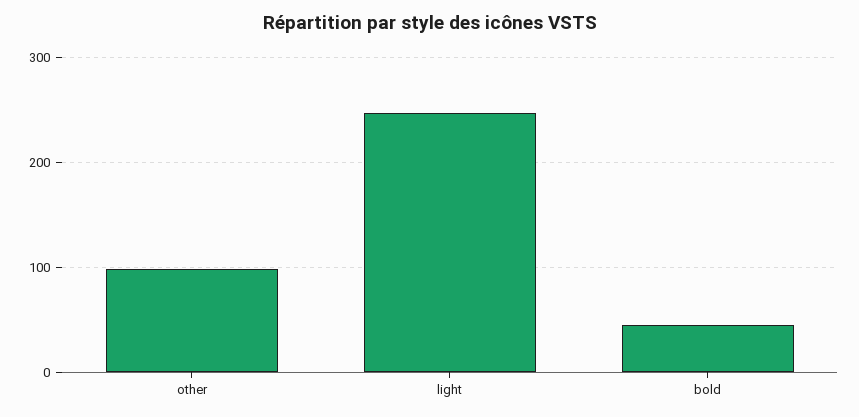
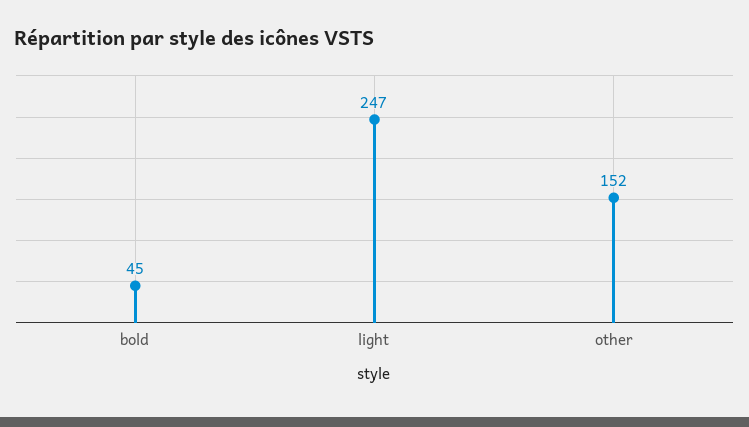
other: 100 -> 152

